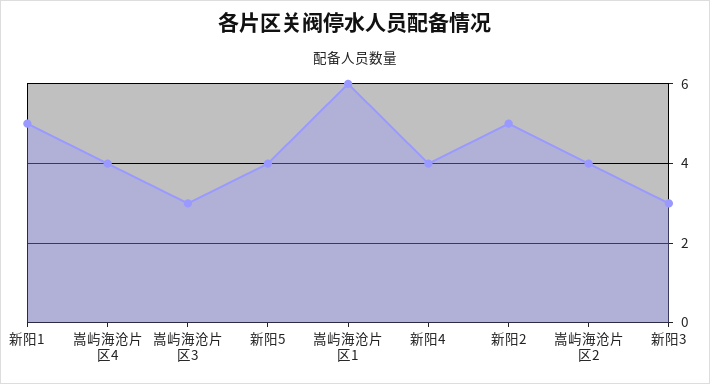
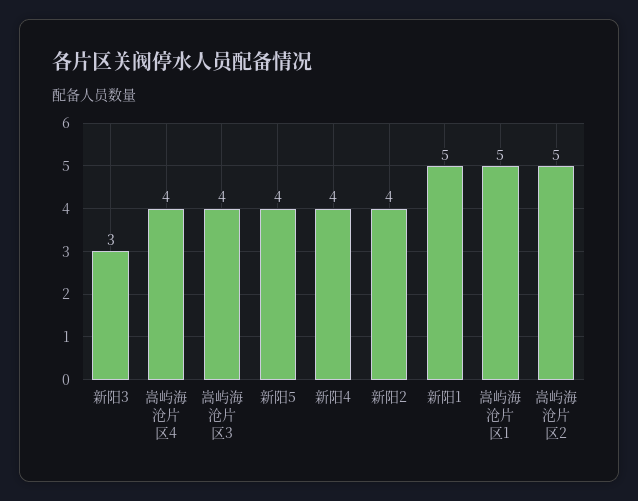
嵩屿海沧片区3: 3 -> 4
嵩屿海沧片区1: 6 -> 5
新阳2: 5 -> 4
嵩屿海沧片区2: 4 -> 5

